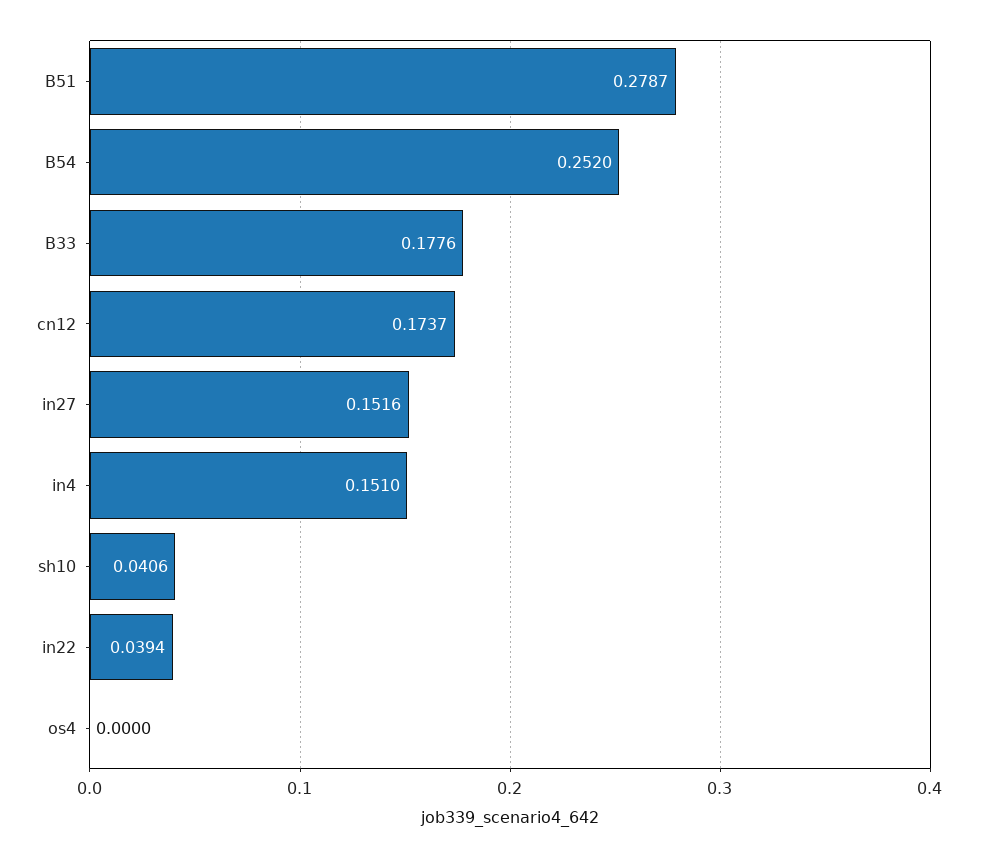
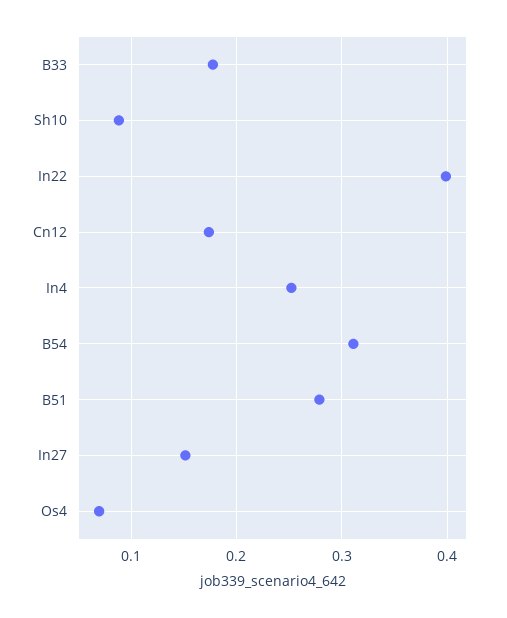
B54: 0.252 -> 0.31
in4: 0.151 -> 0.25
sh10: 0.0406 -> 0.09
in22: 0.0394 -> 0.4
os4: 0 -> 0.07

